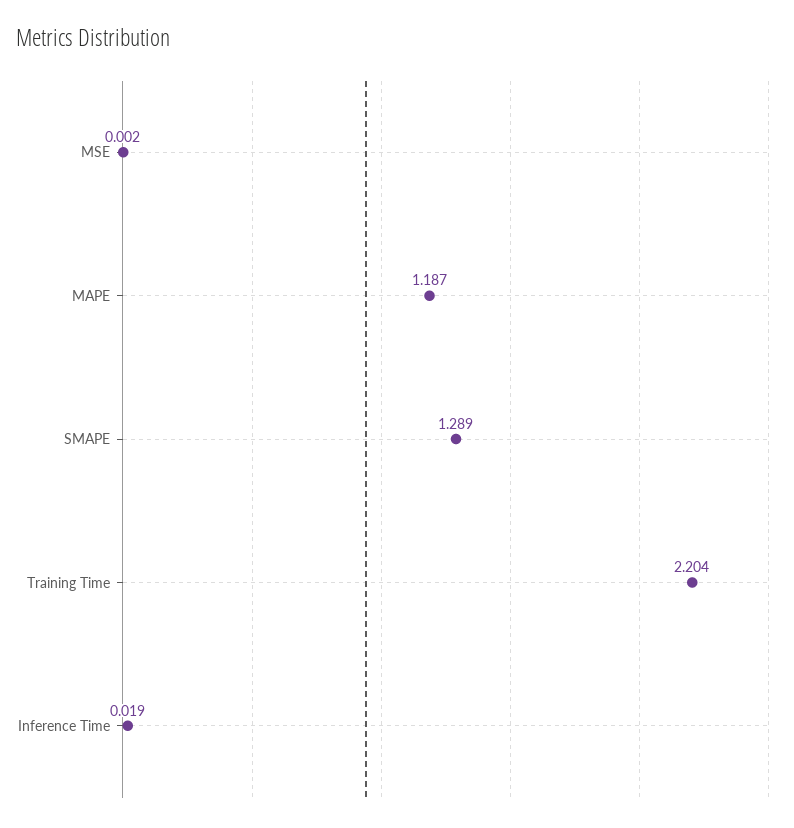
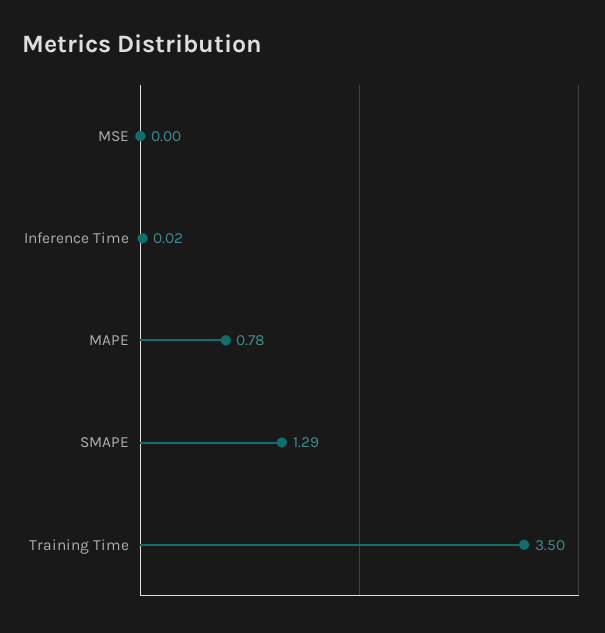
MAPE: 1.187 -> 0.78
Training Time: 2.204 -> 3.5

